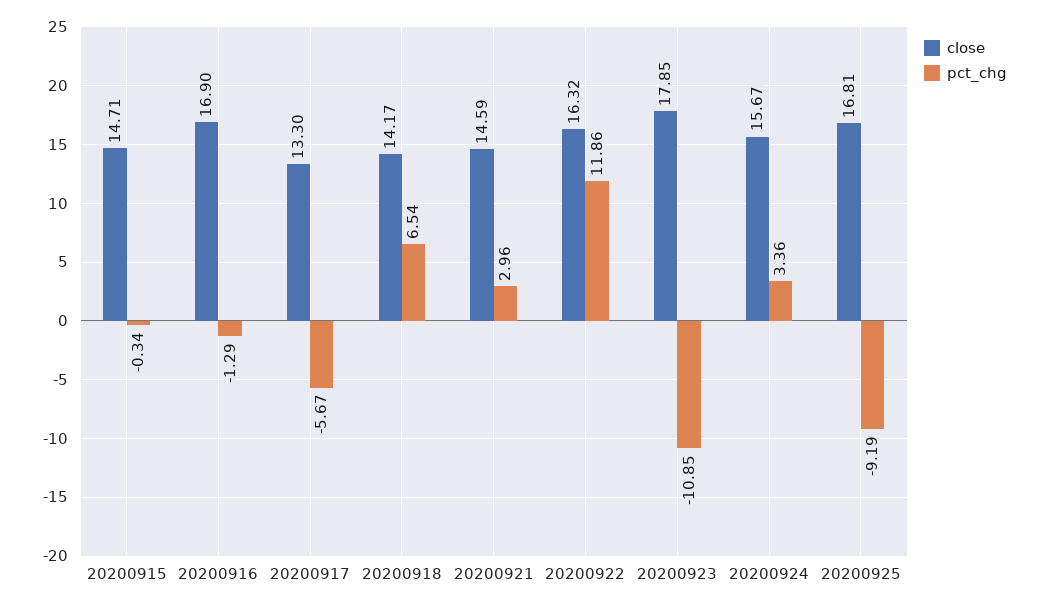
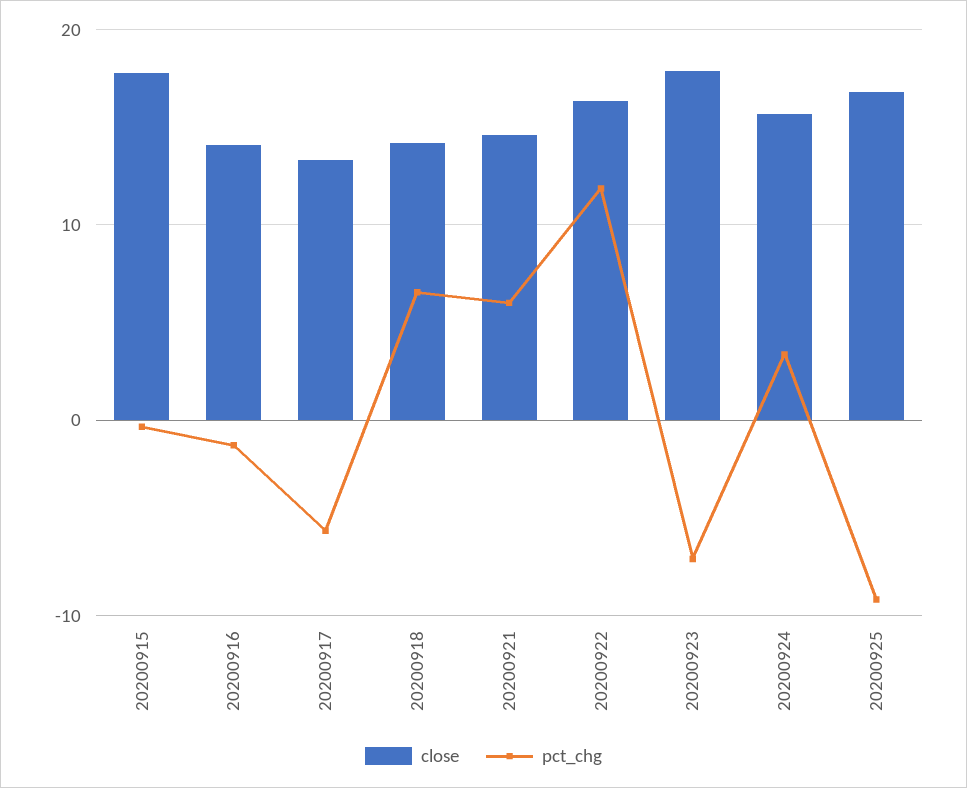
close, 20200915: 14.71 -> 18
close, 20200916: 16.9 -> 14
pct_chg, 20200921: 2.96 -> 6
pct_chg, 20200923: -10.85 -> -7

